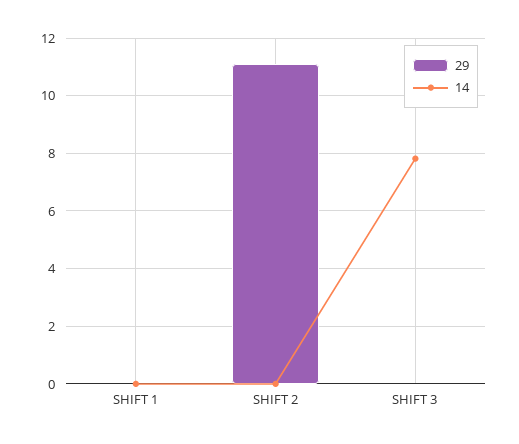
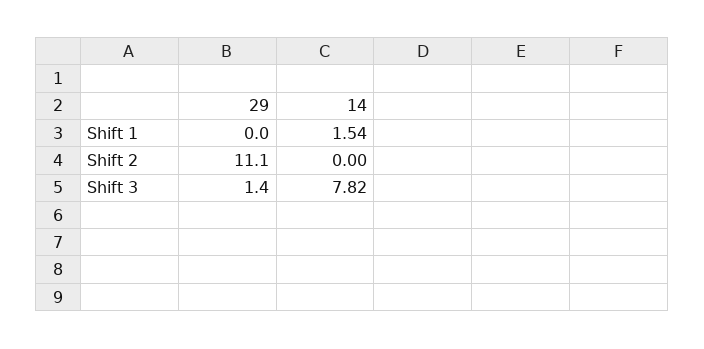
14, SHIFT 1: 0 -> 1.54
29, SHIFT 3: 0 -> 1.4

